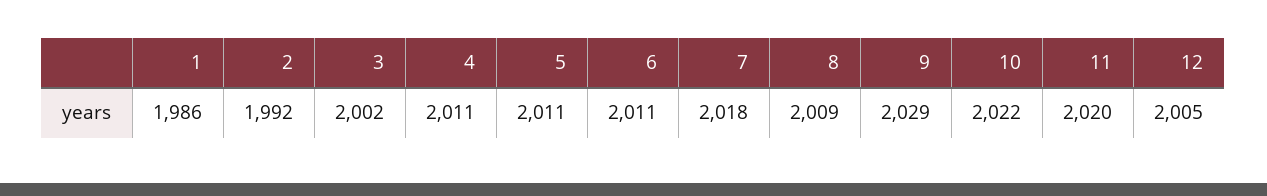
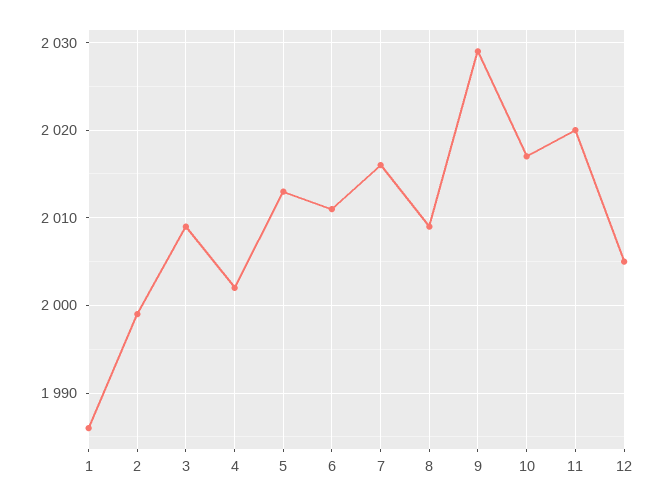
2: 1992 -> 1999
3: 2002 -> 2009
4: 2011 -> 2002
5: 2011 -> 2013
7: 2018 -> 2016
10: 2022 -> 2017

